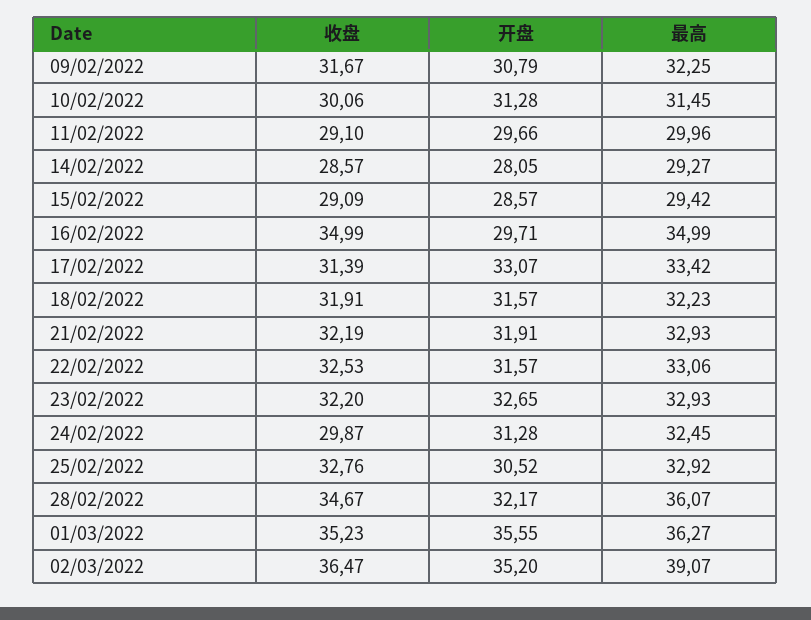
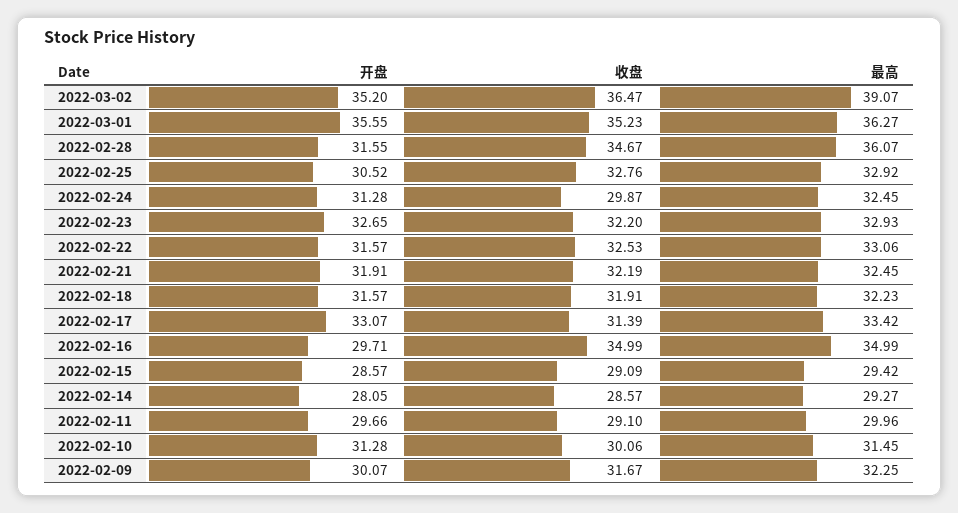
开盘, 09/02/2022: 30.79 -> 30.07
最高, 21/02/2022: 32.93 -> 32.45
开盘, 28/02/2022: 32.17 -> 31.55

